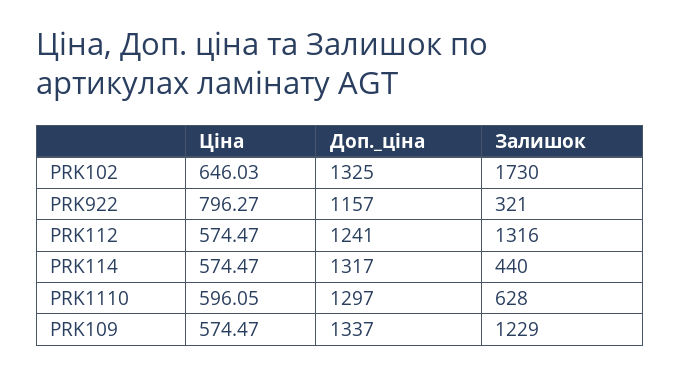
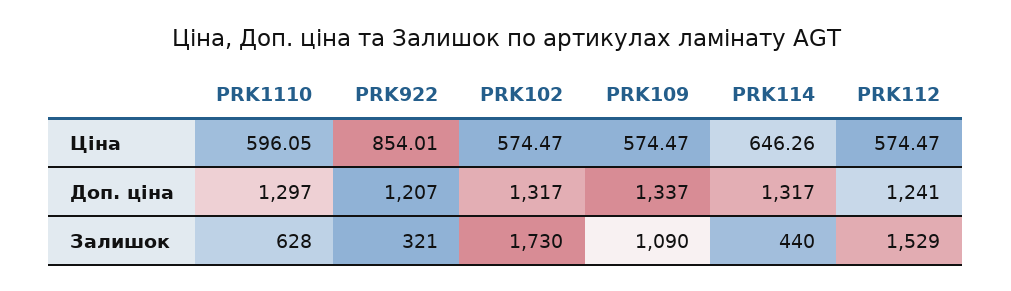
Ціна, PRK102: 646.03 -> 574.47
Доп._ціна, PRK102: 1325 -> 1317
Ціна, PRK922: 796.27 -> 854.01
Доп._ціна, PRK922: 1157 -> 1207
Залишок, PRK112: 1316 -> 1529
Ціна, PRK114: 574.47 -> 646.26
Залишок, PRK109: 1229 -> 1090

